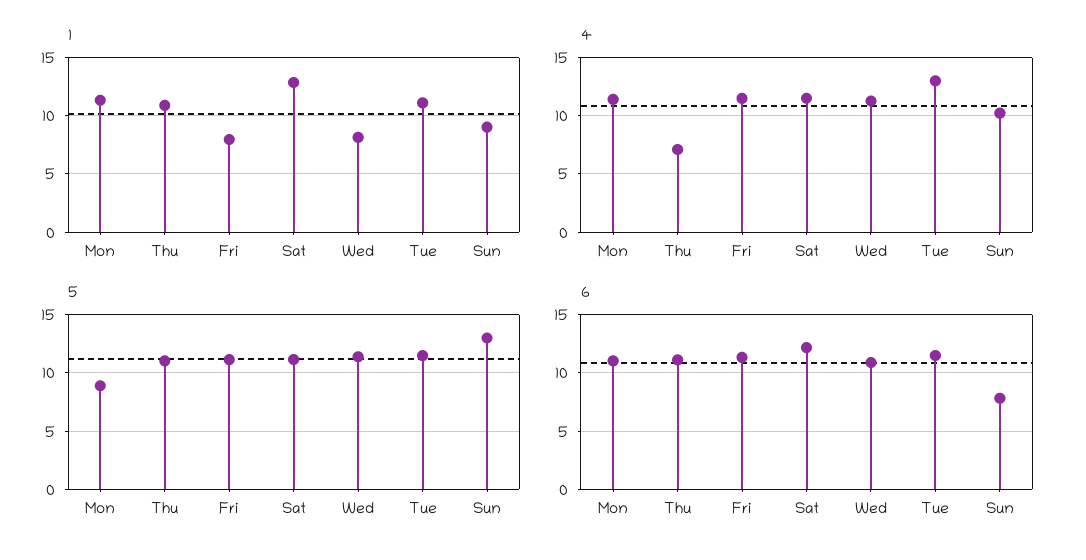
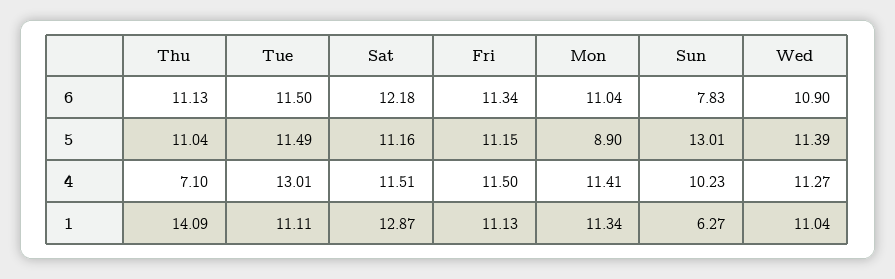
1, Thu: 11 -> 14.09
1, Fri: 8 -> 11.13
1, Wed: 8 -> 11.04
1, Sun: 9 -> 6.27

